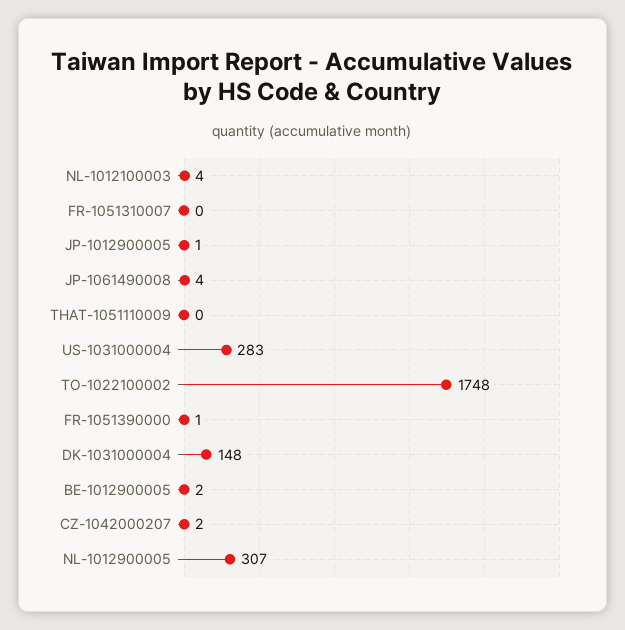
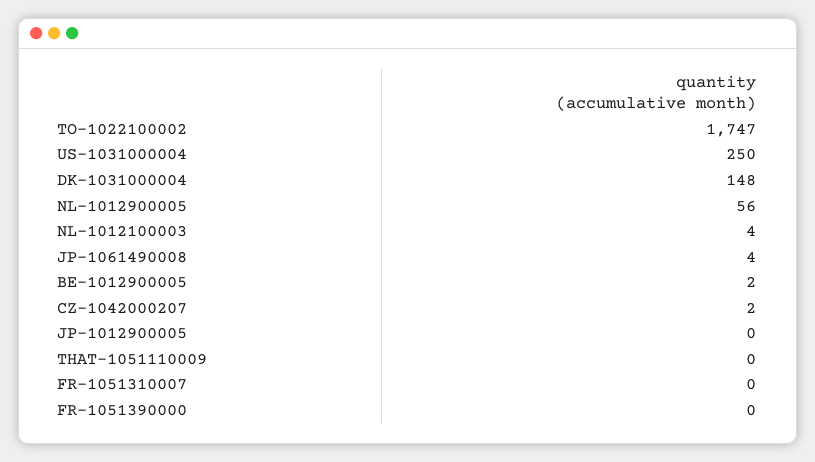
JP-1012900005: 1 -> 0
US-1031000004: 283 -> 250
TO-1022100002: 1748 -> 1747
FR-1051390000: 1 -> 0
NL-1012900005: 307 -> 56

